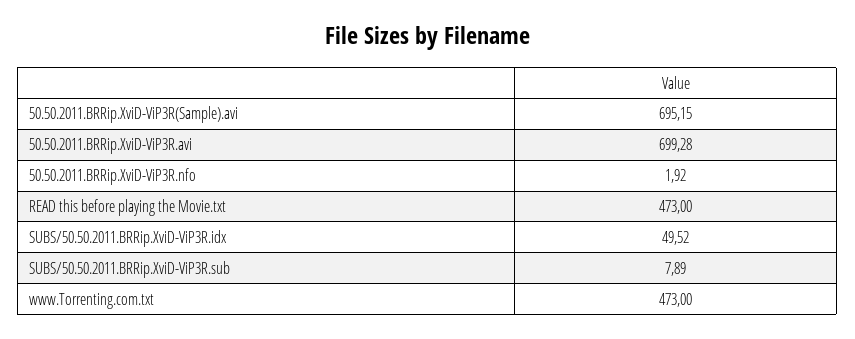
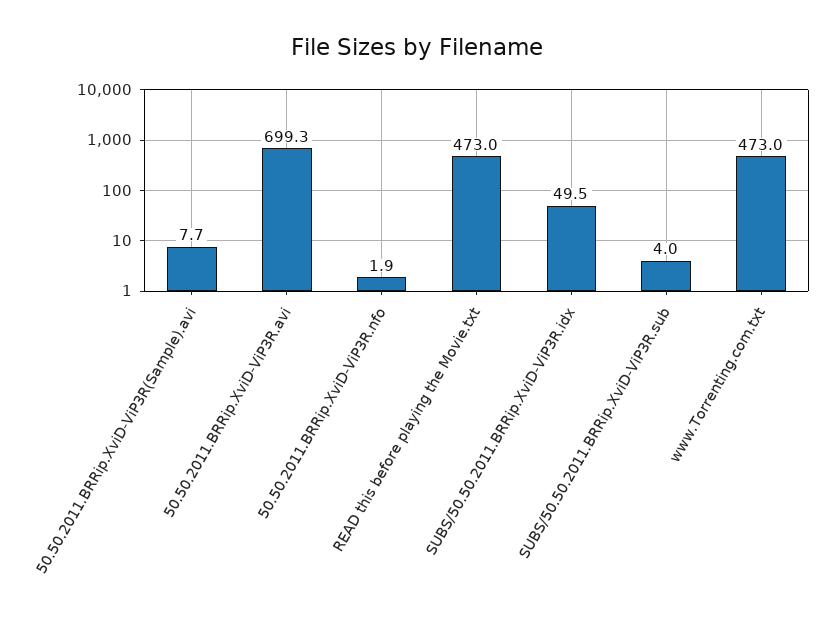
50.50.2011.BRRip.XviD-ViP3R(Sample).avi: 695.15 -> 7.7
SUBS/50.50.2011.BRRip.XviD-ViP3R.sub: 7.89 -> 4

